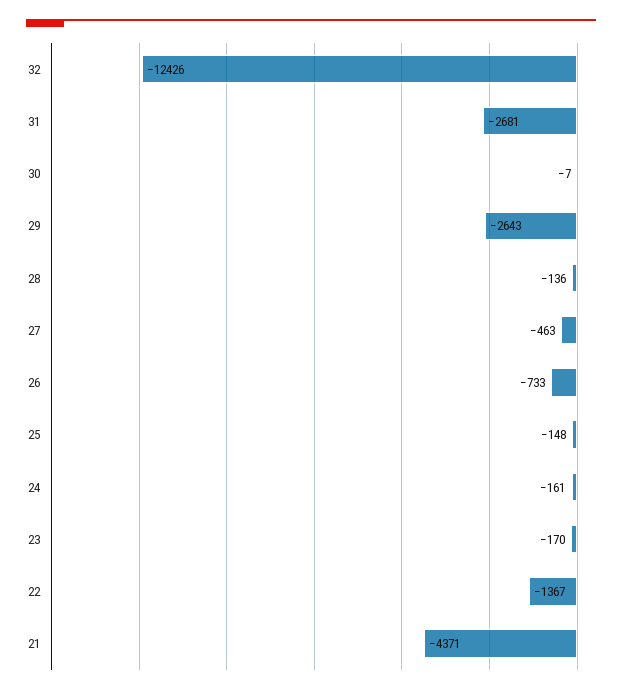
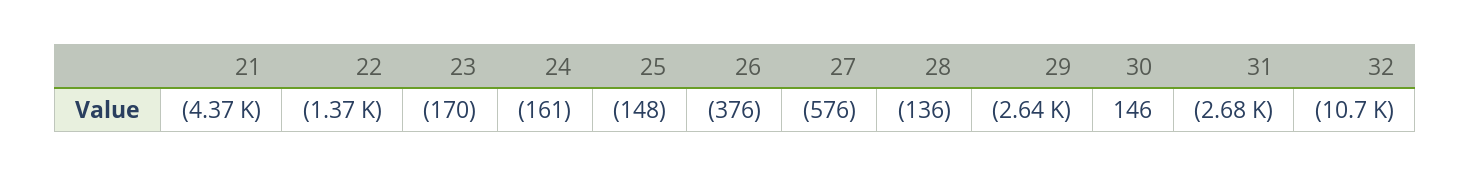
32: -12426 -> -10700
30: -7 -> 146
27: -463 -> -576
26: -733 -> -376

